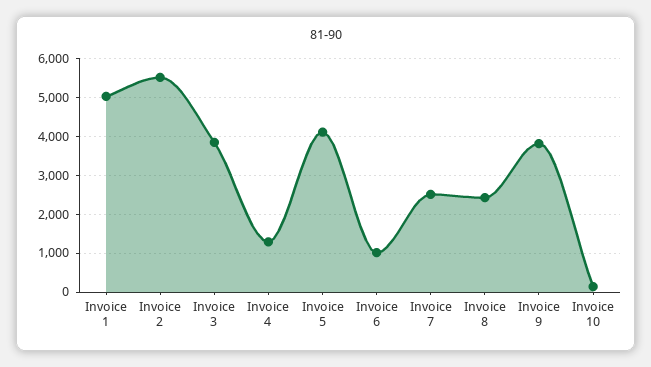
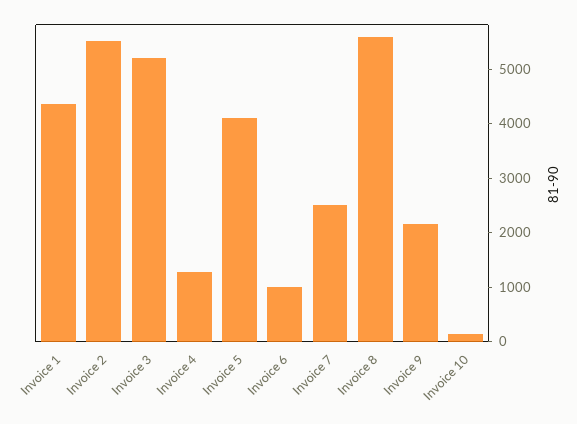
Invoice 1: 5000 -> 4400
Invoice 3: 3800 -> 5200
Invoice 8: 2400 -> 5600
Invoice 9: 3800 -> 2200

